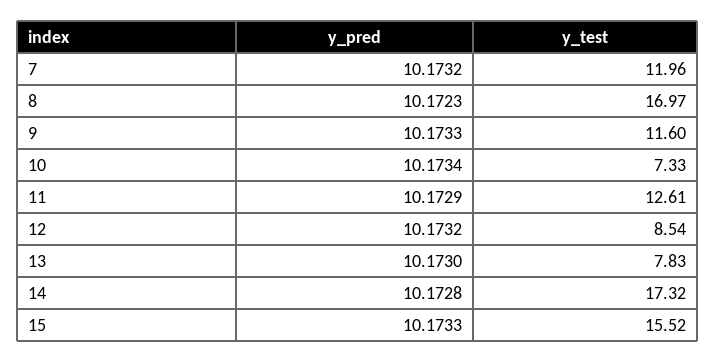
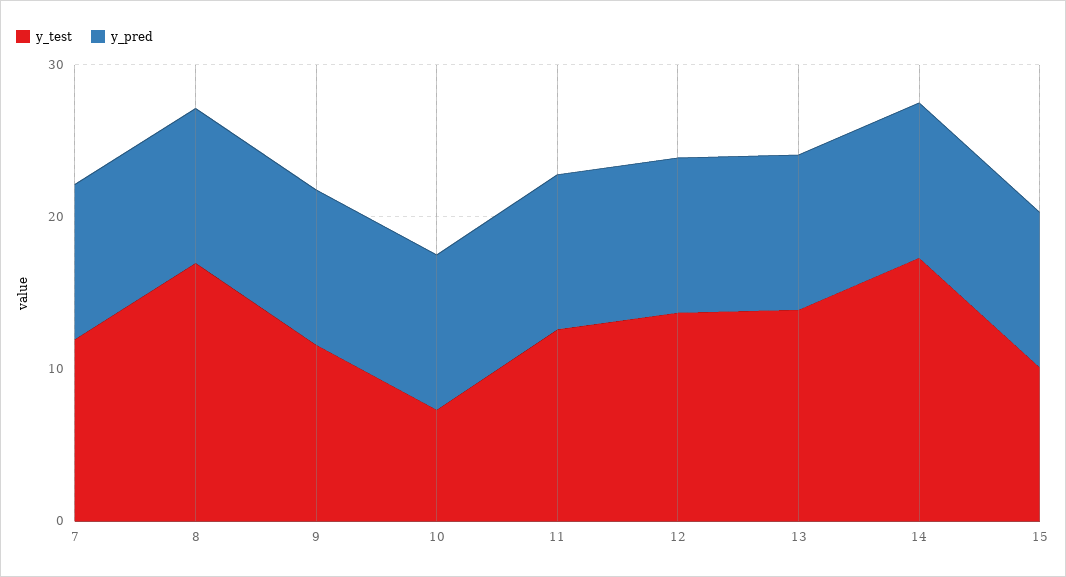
y_test, 12: 8.54 -> 14
y_test, 13: 7.83 -> 14
y_test, 15: 15.52 -> 10

